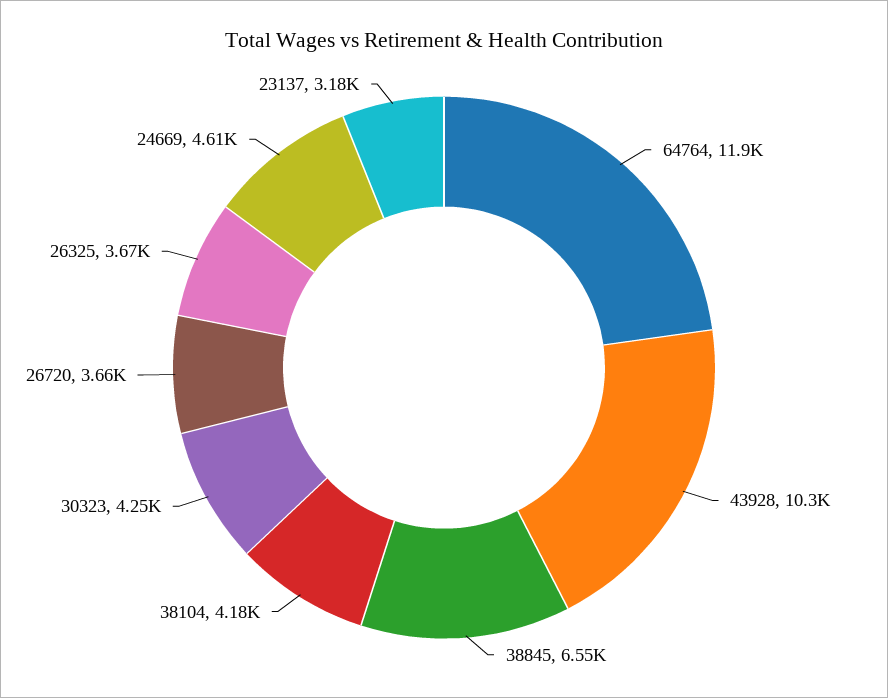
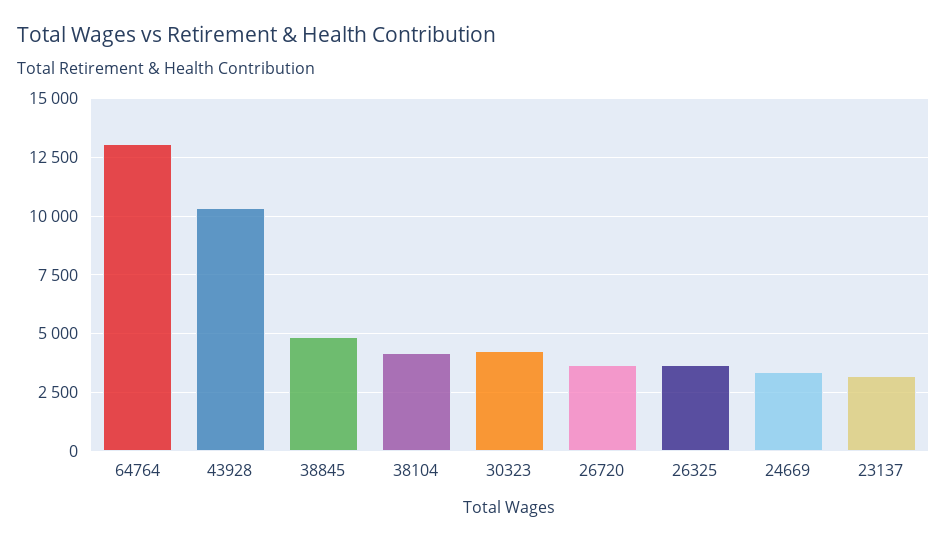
64764: 11900 -> 13000
38845: 6550 -> 5000
24669: 4610 -> 3500

